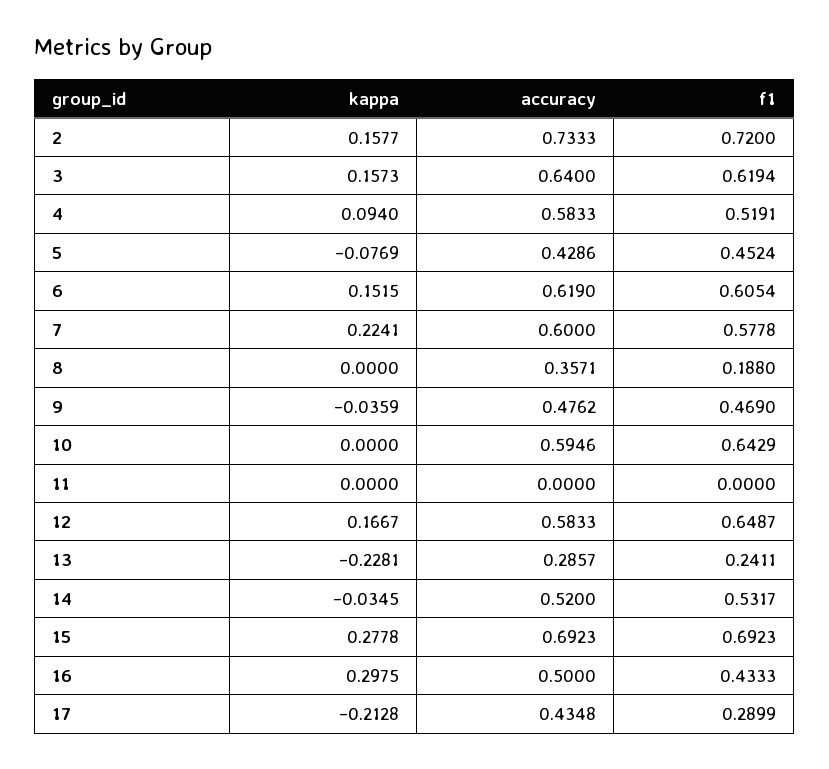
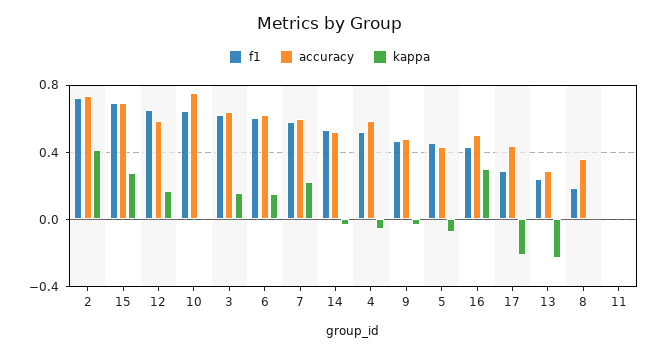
kappa, 2: 0.1577 -> 0.4
kappa, 4: 0.094 -> -0.05
accuracy, 10: 0.5946 -> 0.75

